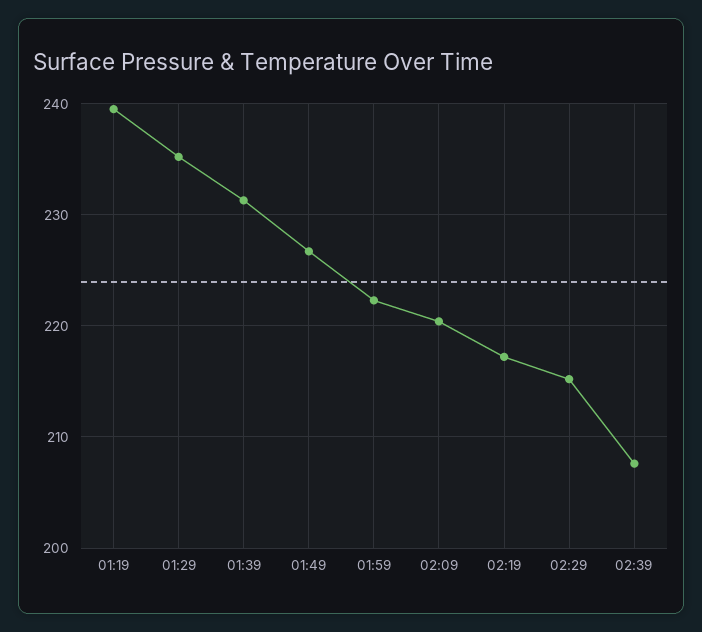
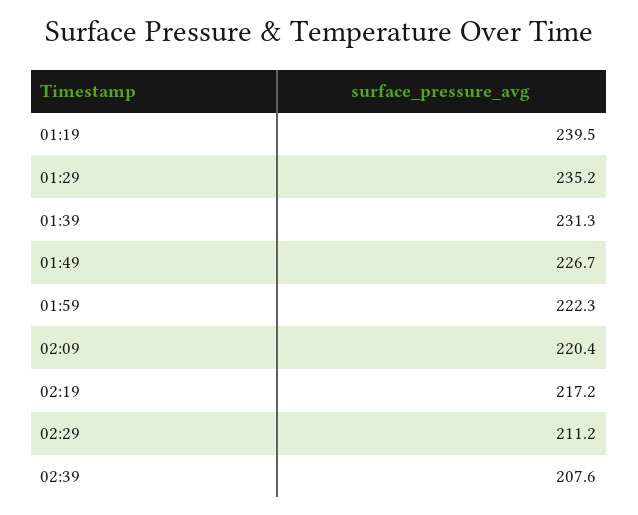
02:29: 215 -> 211.2

